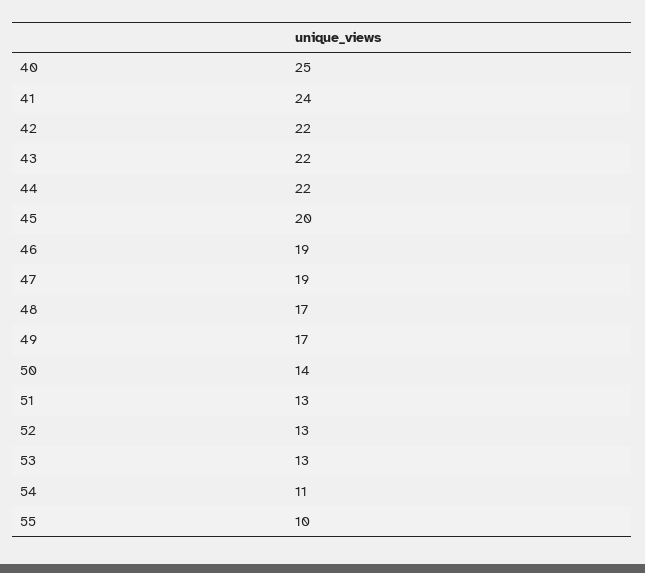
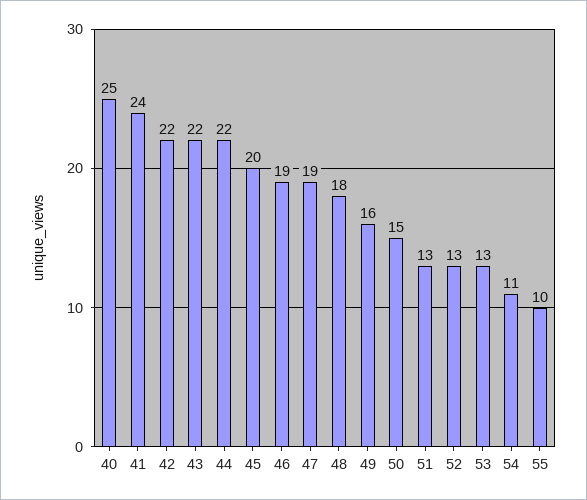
48: 17 -> 18
49: 17 -> 16
50: 14 -> 15

